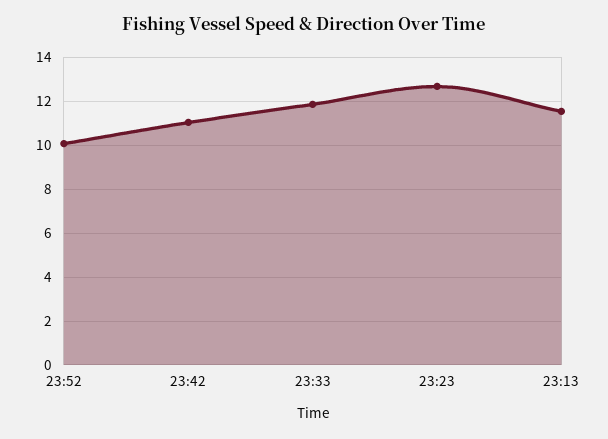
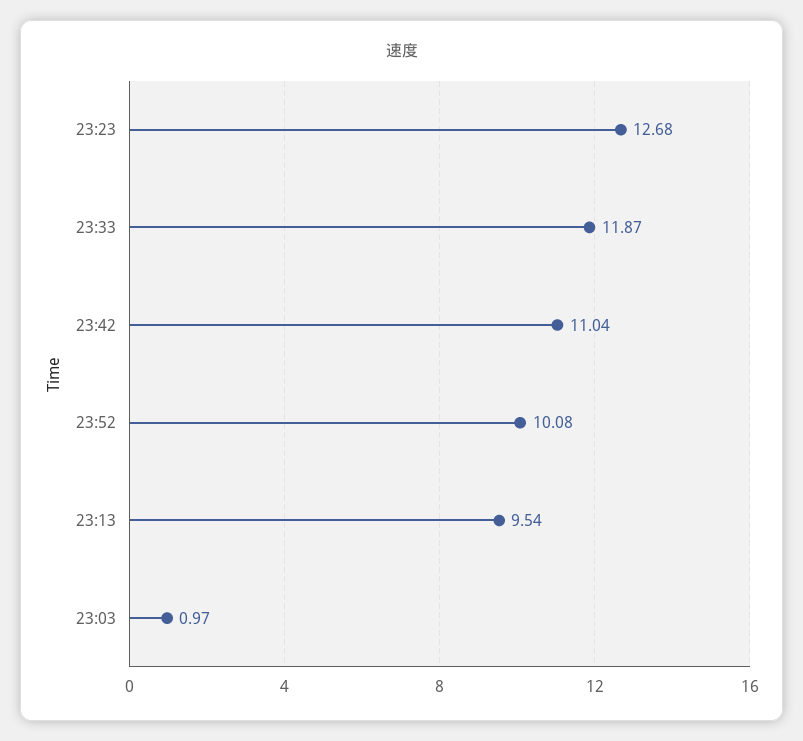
23:13: 11.5 -> 9.54
23:03: none -> 0.97

